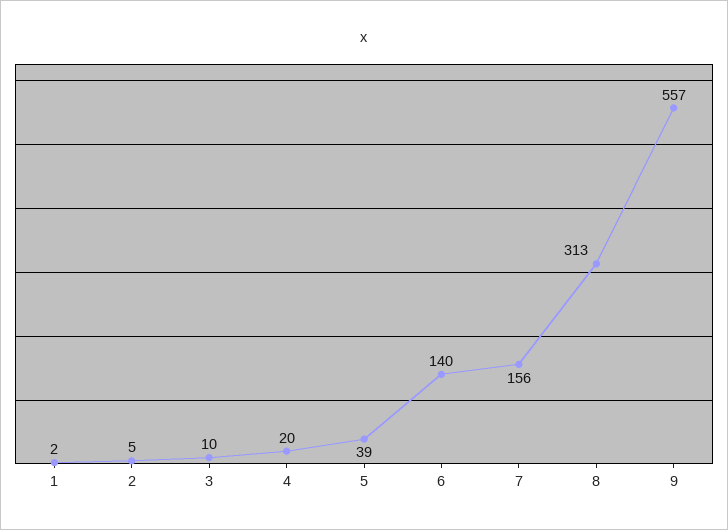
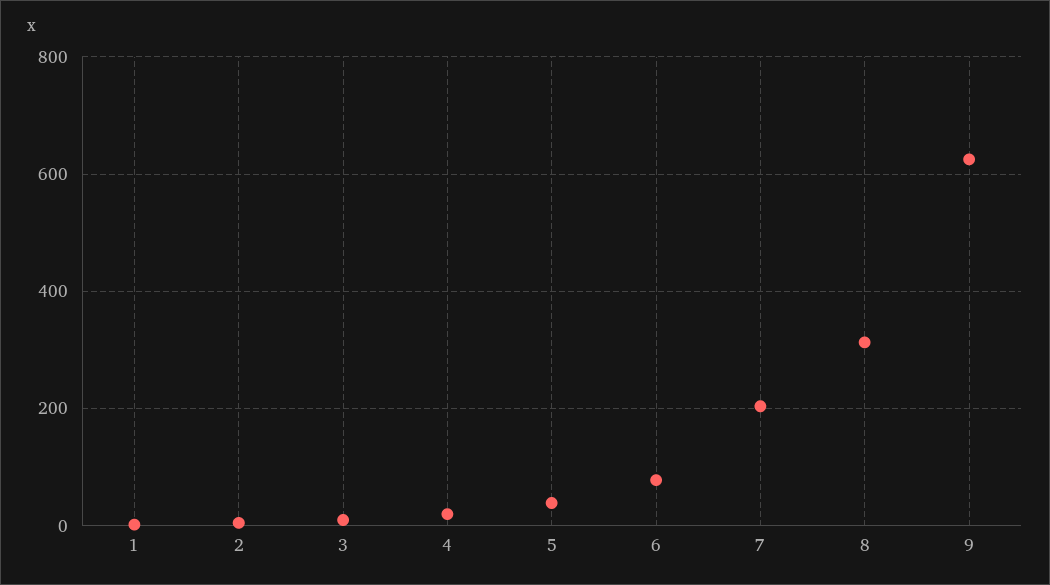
6: 140 -> 80
7: 156 -> 200
9: 557 -> 620

